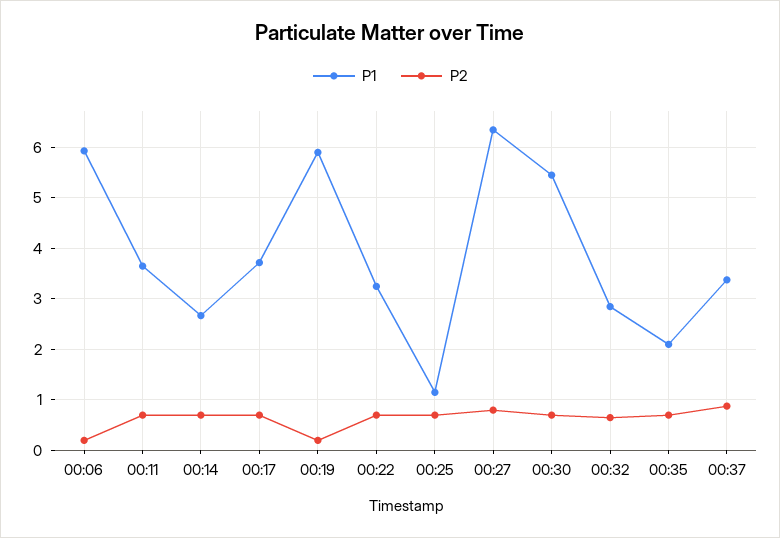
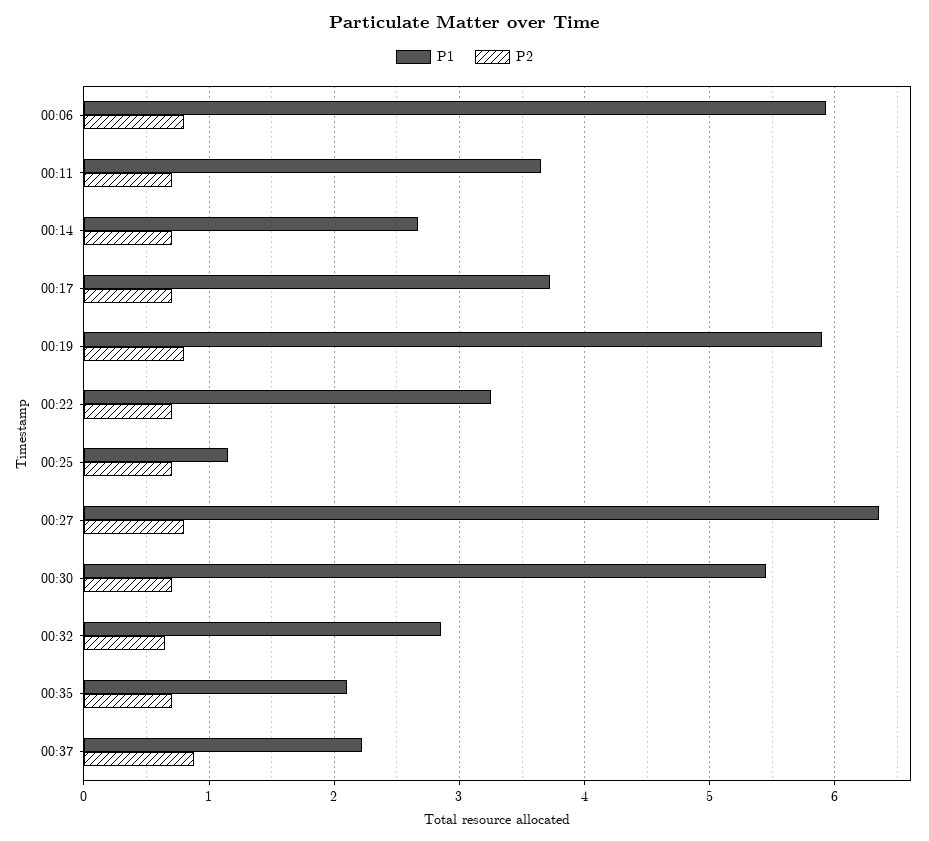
P2, 00:06: 0.2 -> 0.8
P2, 00:19: 0.2 -> 0.8
P1, 00:37: 3.4 -> 2.2

